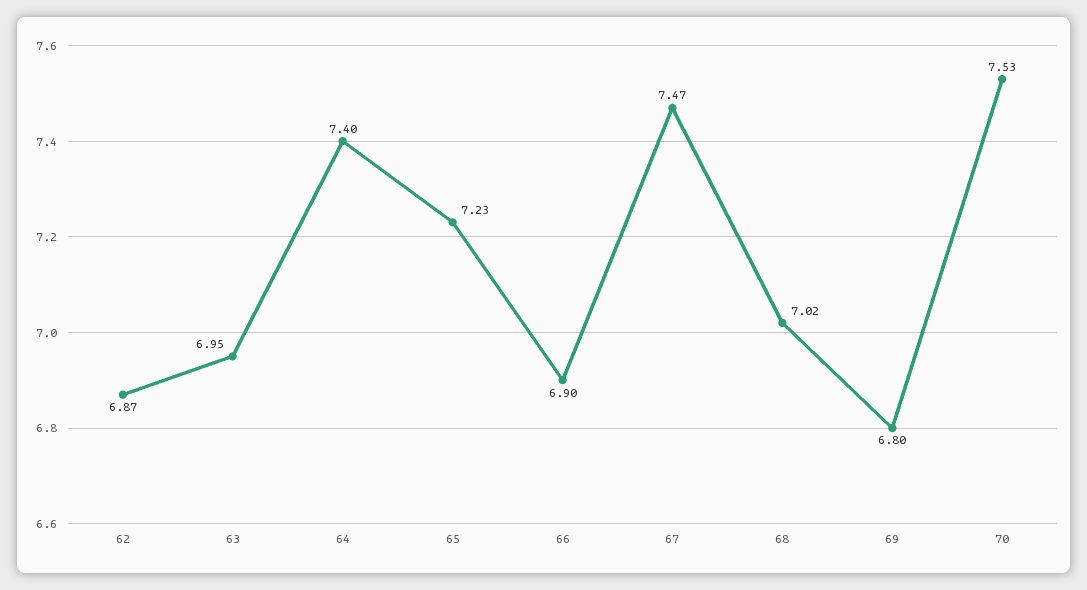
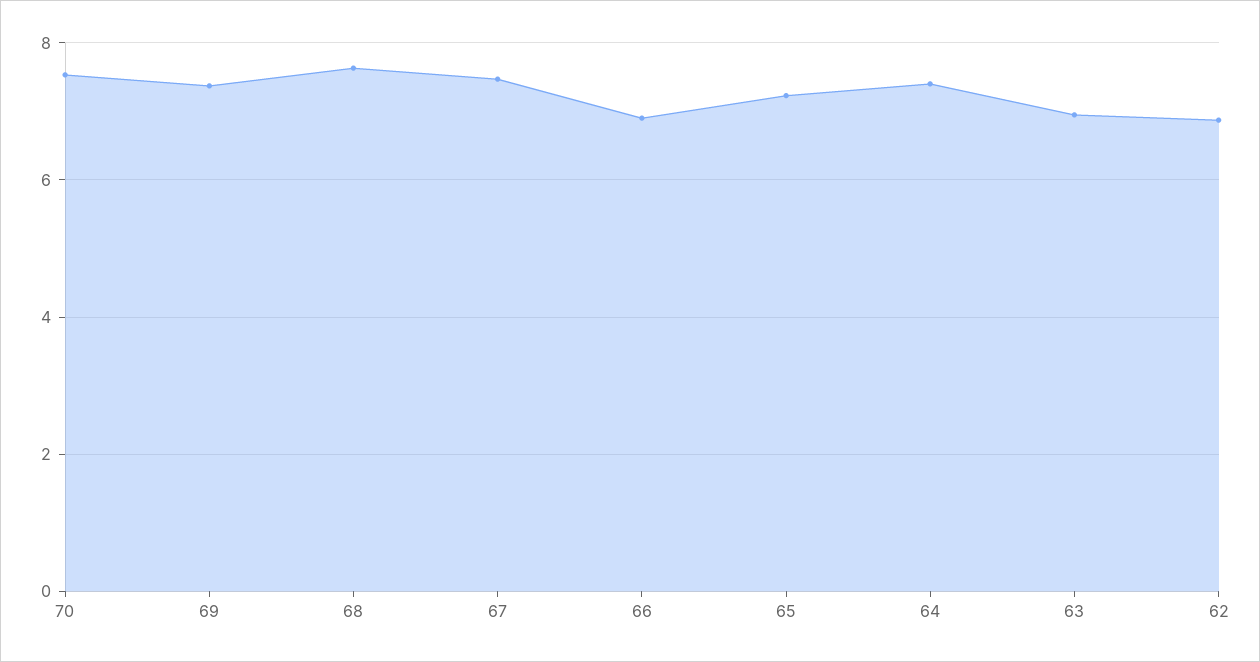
68: 7.02 -> 7.6
69: 6.8 -> 7.4

